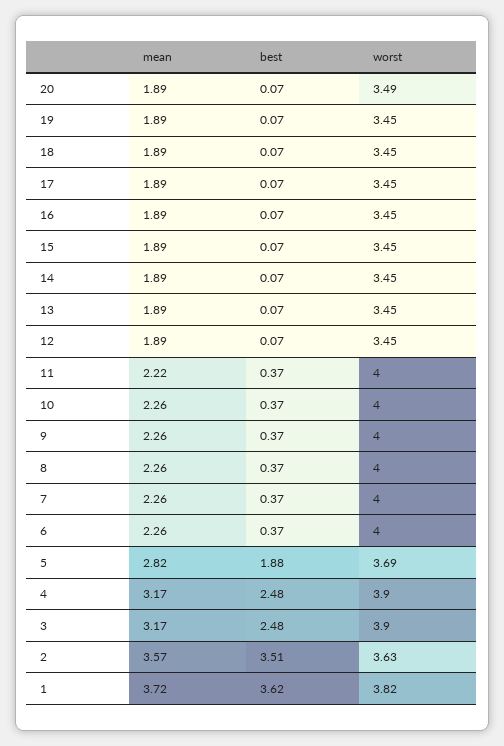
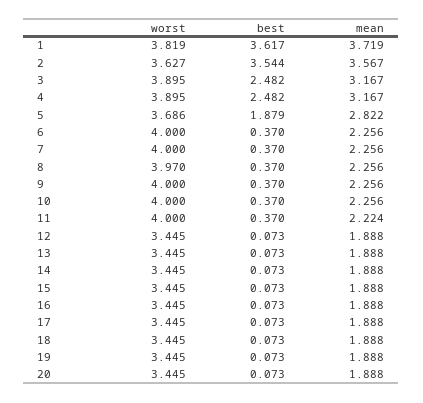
worst, 20: 3.49 -> 3.445
worst, 8: 4 -> 3.97
best, 2: 3.51 -> 3.544

